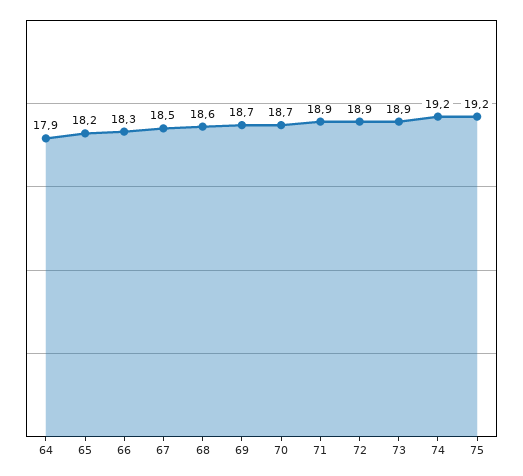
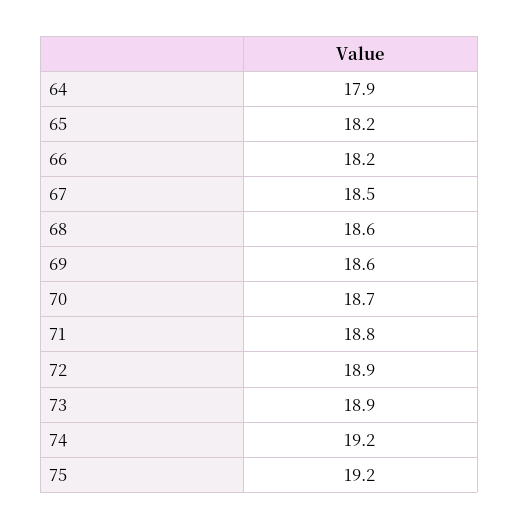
66: 18.3 -> 18.2
69: 18.7 -> 18.6
71: 18.9 -> 18.8

